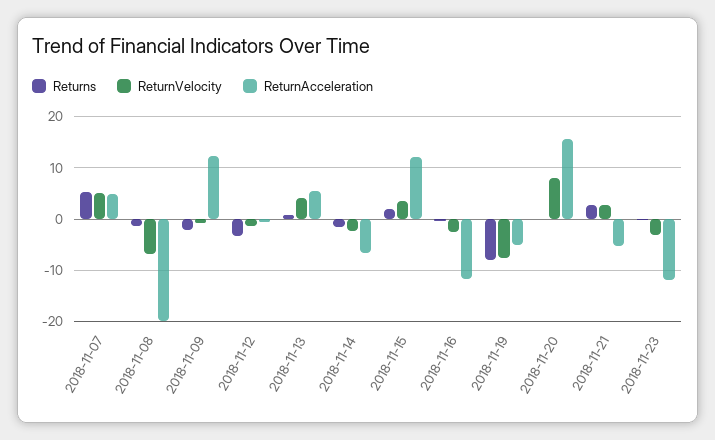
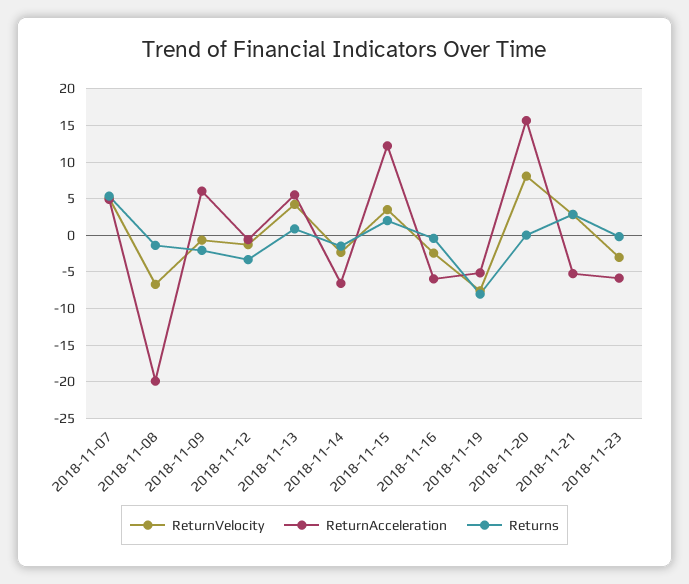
ReturnAcceleration, 2018-11-09: 12 -> 6
ReturnAcceleration, 2018-11-16: -12 -> -6
ReturnAcceleration, 2018-11-23: -12 -> -6

